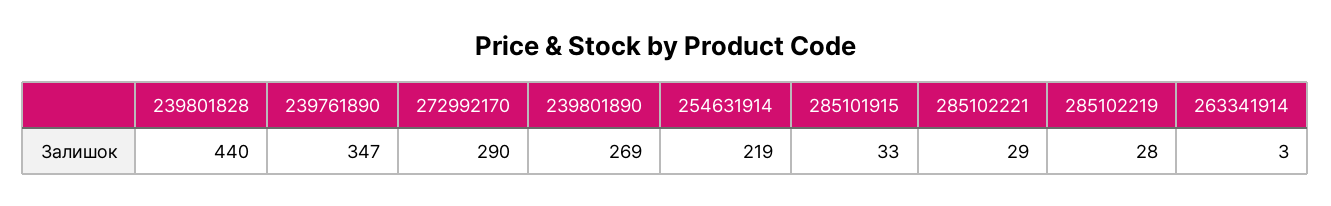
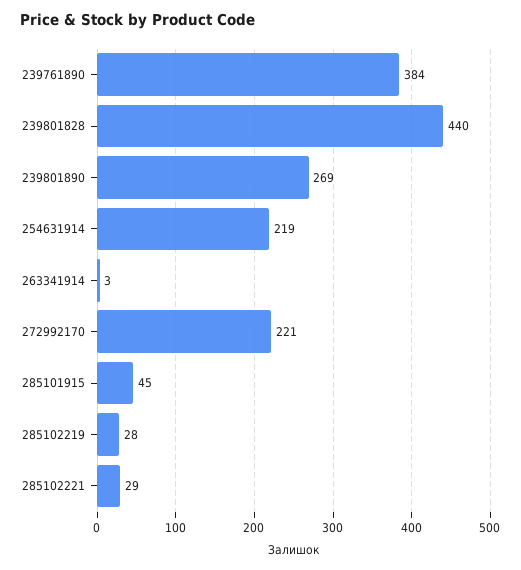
239761890: 347 -> 384
272992170: 290 -> 221
285101915: 33 -> 45

